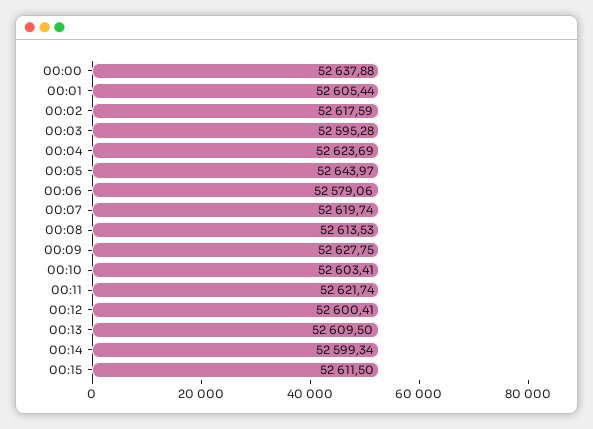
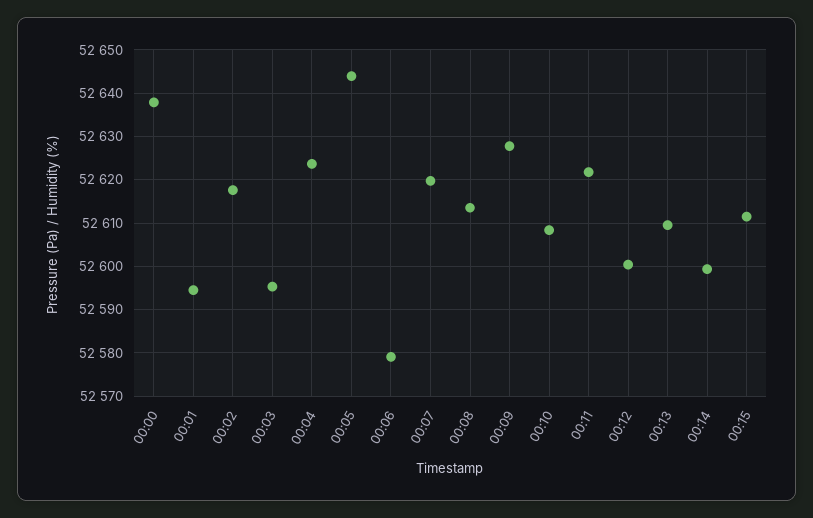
00:01: 52605.44 -> 52594
00:10: 52603.41 -> 52608

